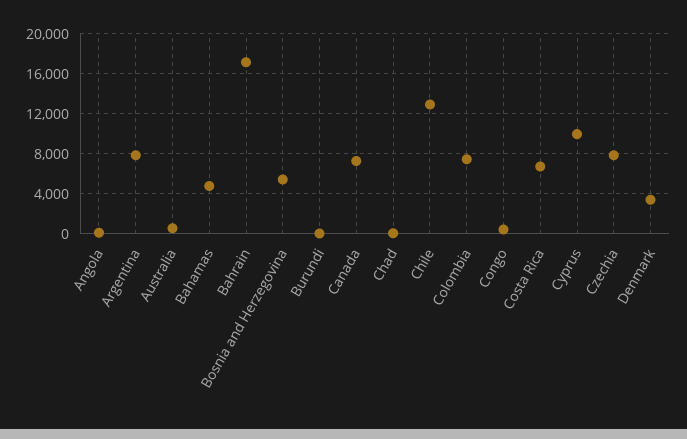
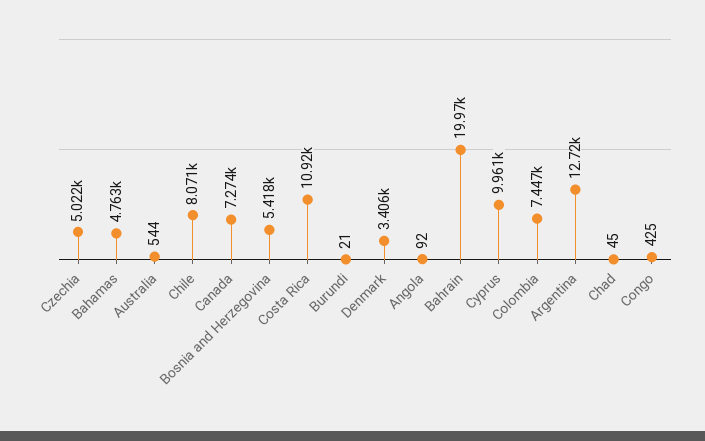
Argentina: 8000 -> 12720
Bahrain: 17000 -> 19970
Chile: 13000 -> 8071
Costa Rica: 7000 -> 10920
Czechia: 8000 -> 5022

